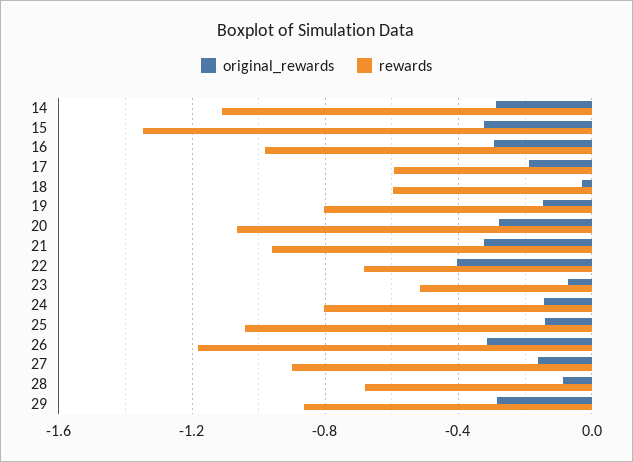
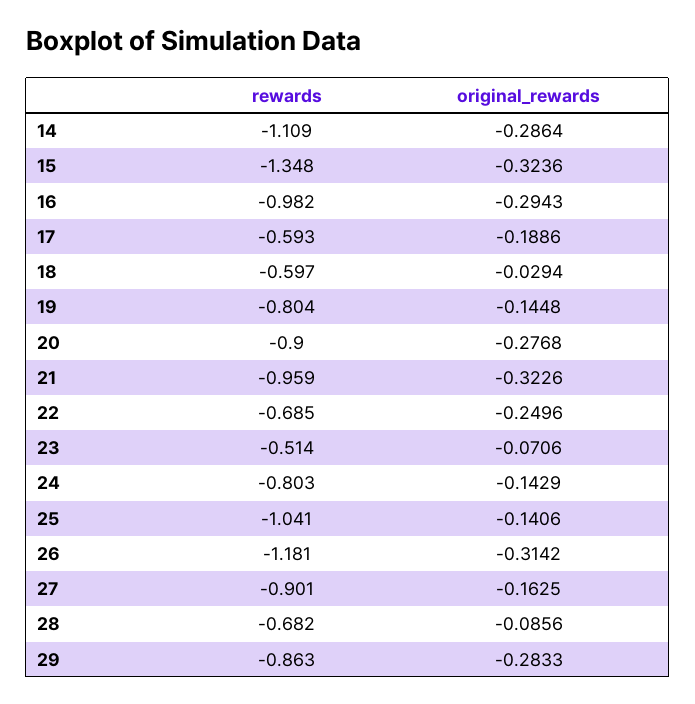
rewards, 20: -1.05 -> -0.9
original_rewards, 22: -0.4 -> -0.2496

